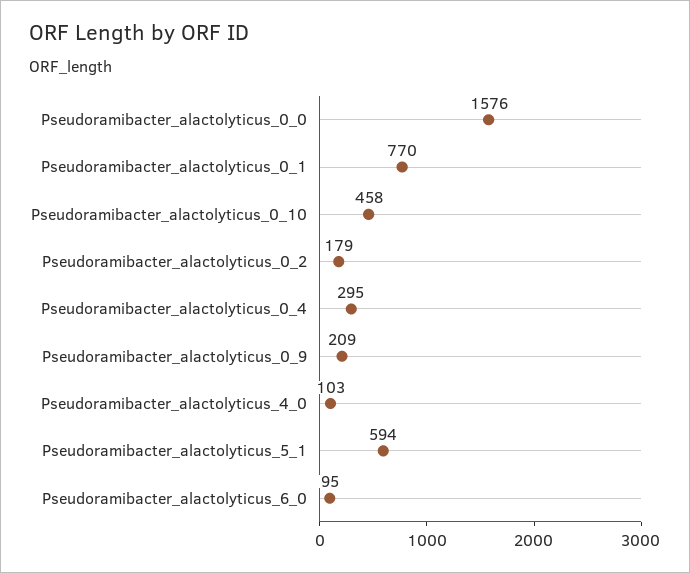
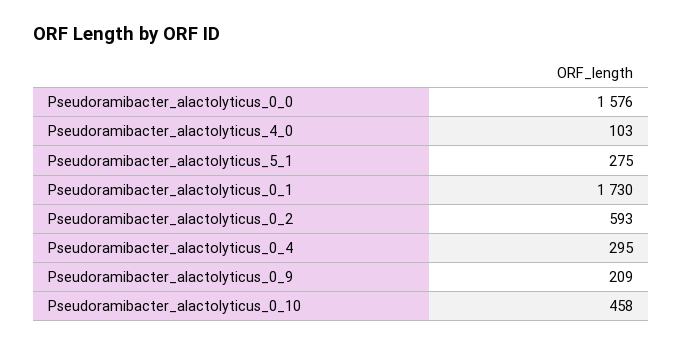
Pseudoramibacter_alactolyticus_0_1: 770 -> 1730
Pseudoramibacter_alactolyticus_0_2: 179 -> 593
Pseudoramibacter_alactolyticus_5_1: 594 -> 275
Pseudoramibacter_alactolyticus_6_0: 95 -> none

